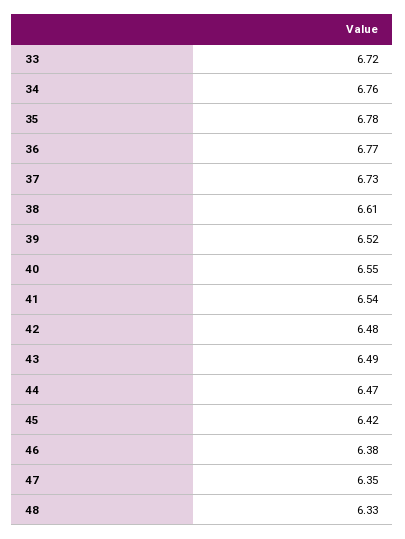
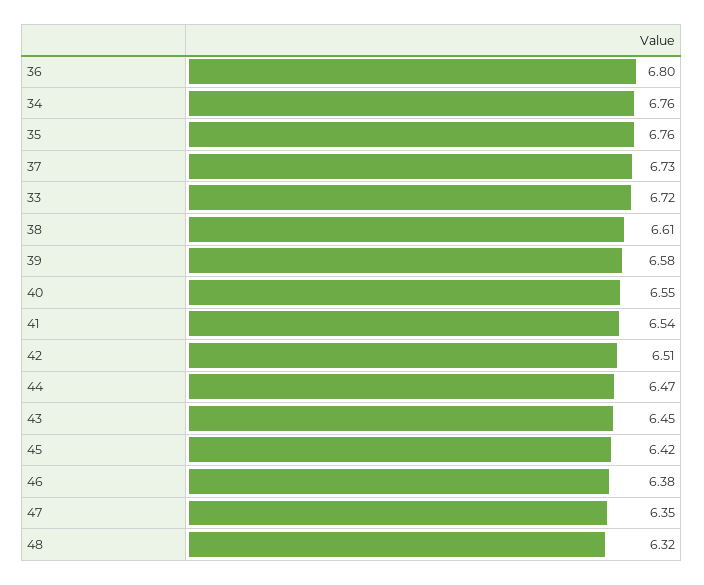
35: 6.78 -> 6.76
36: 6.77 -> 6.8
39: 6.52 -> 6.58
42: 6.48 -> 6.51
43: 6.49 -> 6.45
48: 6.33 -> 6.32

